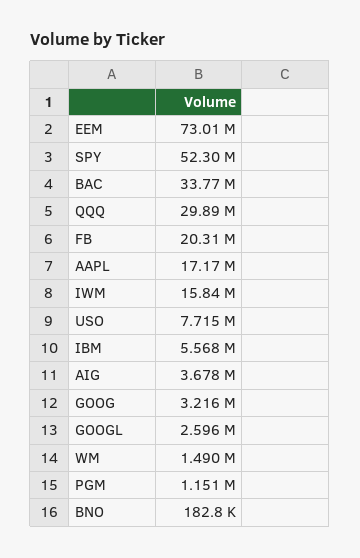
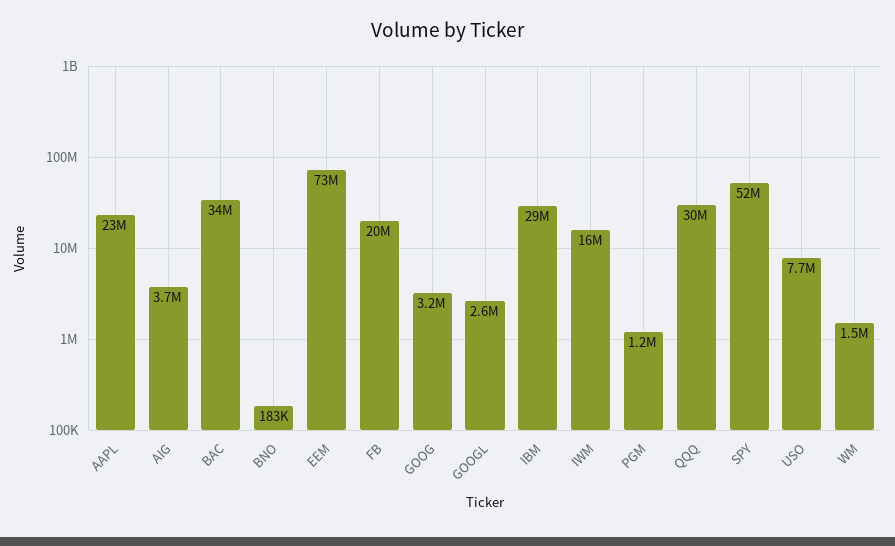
AAPL: 17170000 -> 23000000
IBM: 5568000 -> 29000000

